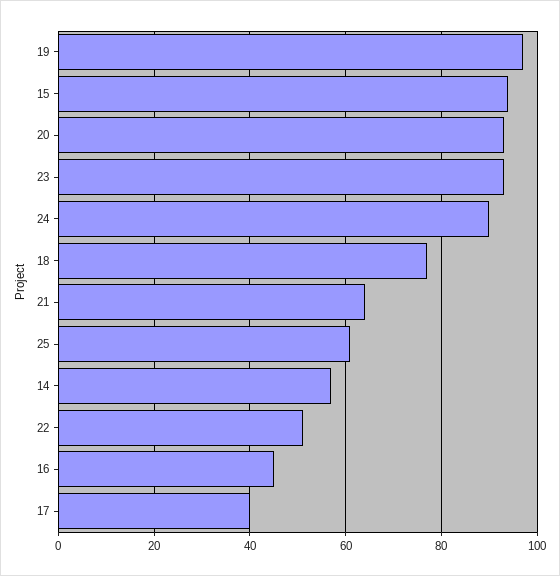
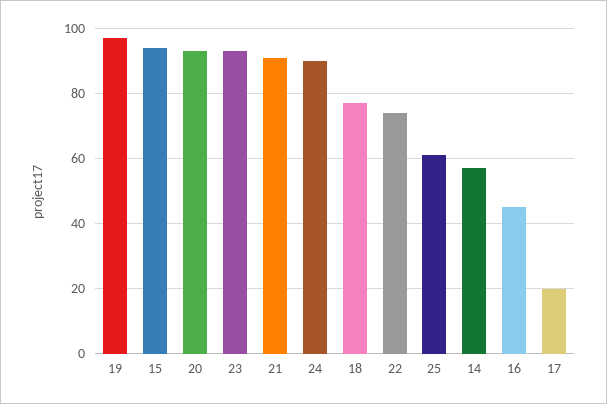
21: 65 -> 90
22: 50 -> 75
17: 40 -> 20

